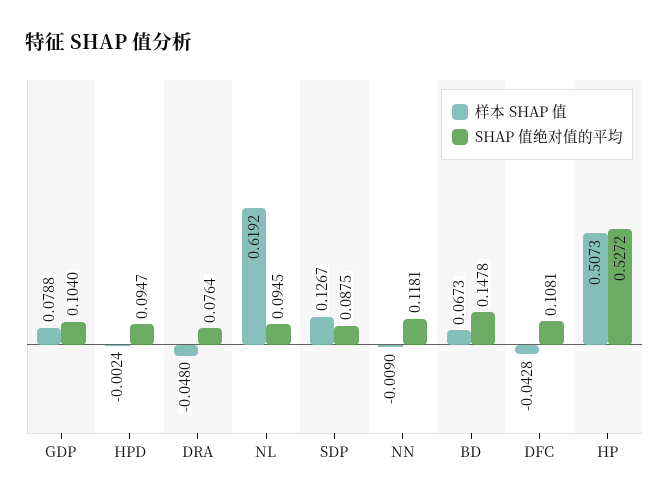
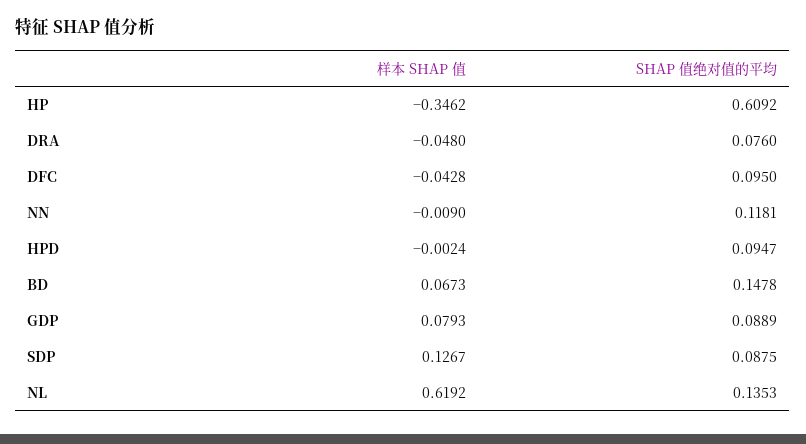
样本 SHAP 值, GDP: 0.0788 -> 0.0793
SHAP 值绝对值的平均, GDP: 0.104 -> 0.0889
SHAP 值绝对值的平均, DRA: 0.0764 -> 0.076
SHAP 值绝对值的平均, NL: 0.0945 -> 0.1353
SHAP 值绝对值的平均, DFC: 0.1081 -> 0.095
样本 SHAP 值, HP: 0.5073 -> -0.3462
SHAP 值绝对值的平均, HP: 0.5272 -> 0.6092

